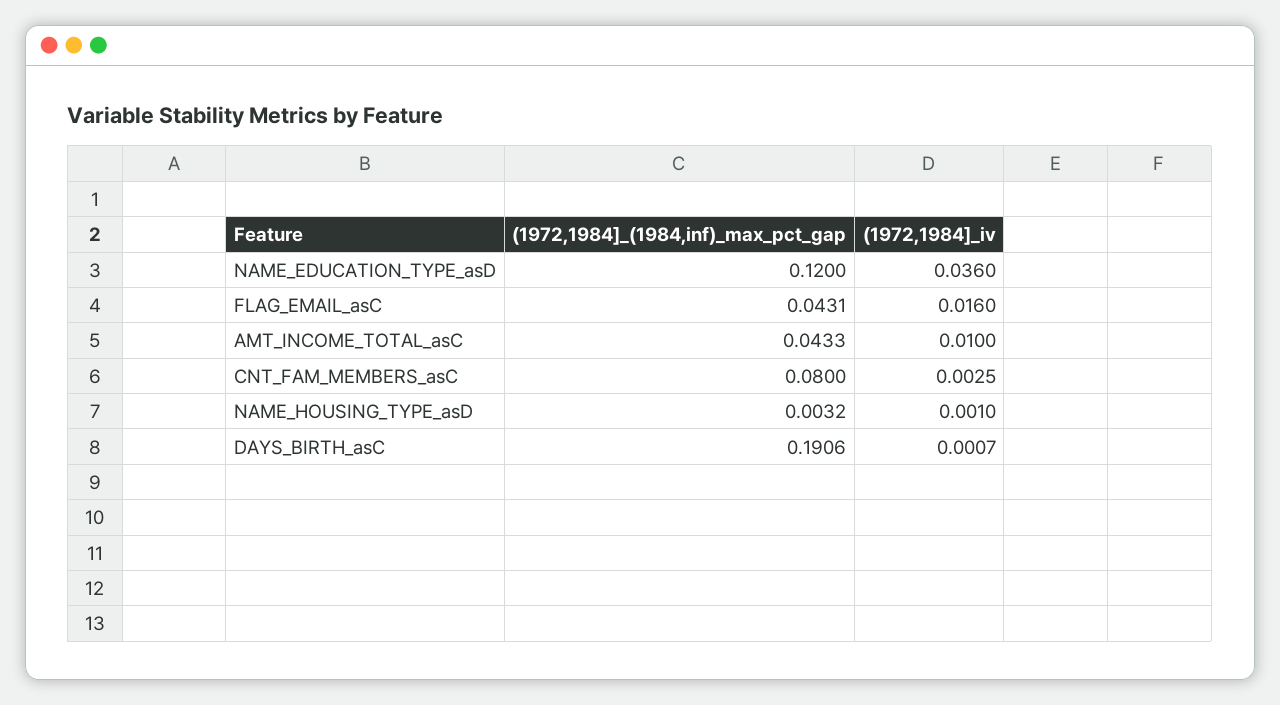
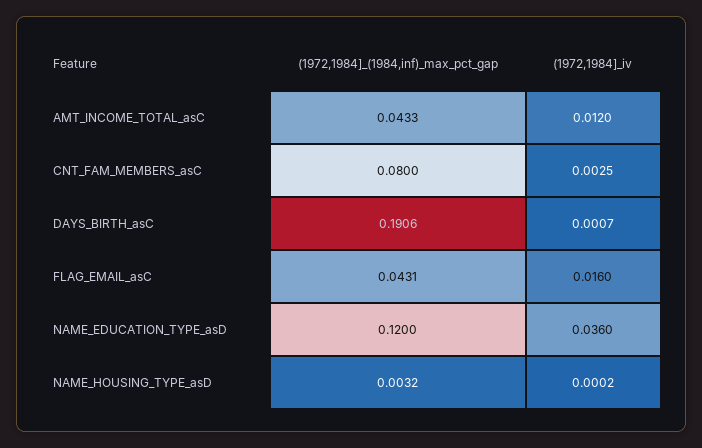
(1972,1984]_iv, AMT_INCOME_TOTAL_asC: 0.01 -> 0.012
(1972,1984]_iv, NAME_HOUSING_TYPE_asD: 0.001 -> 0.0002

